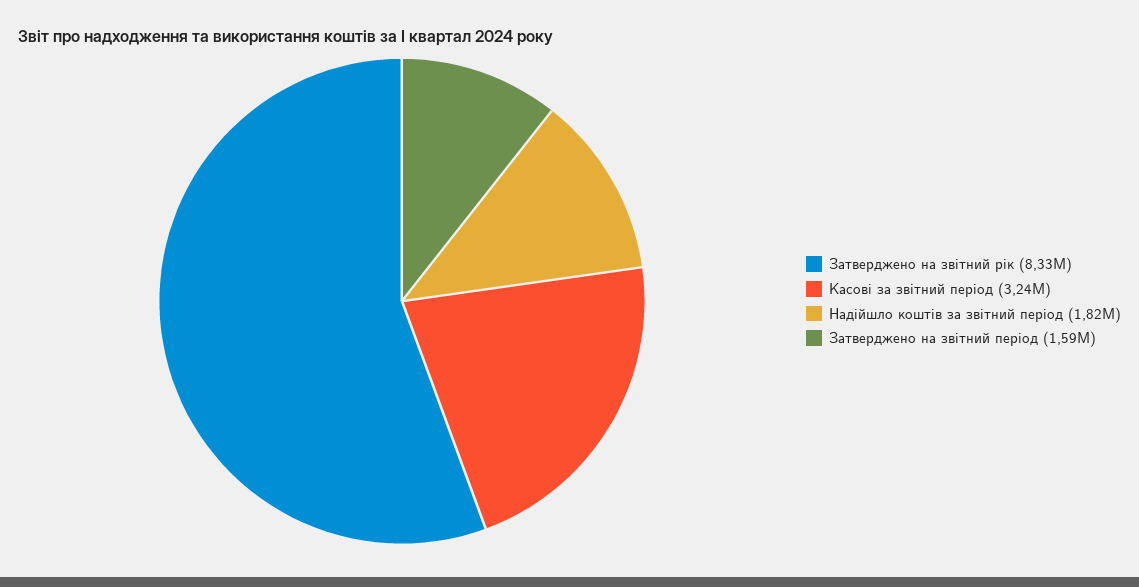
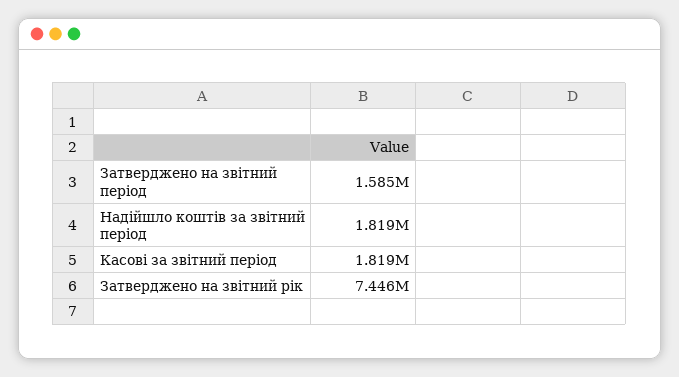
Затверджено на звітний рік: 8330000 -> 7446000
Касові за звітний період: 3240000 -> 1819000

